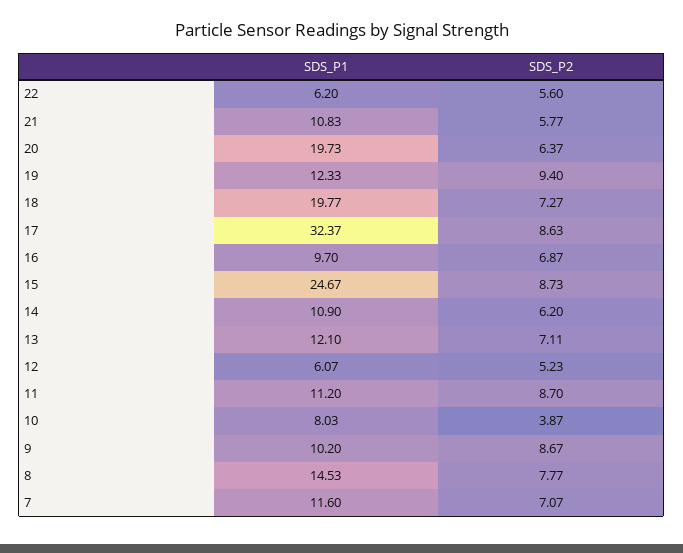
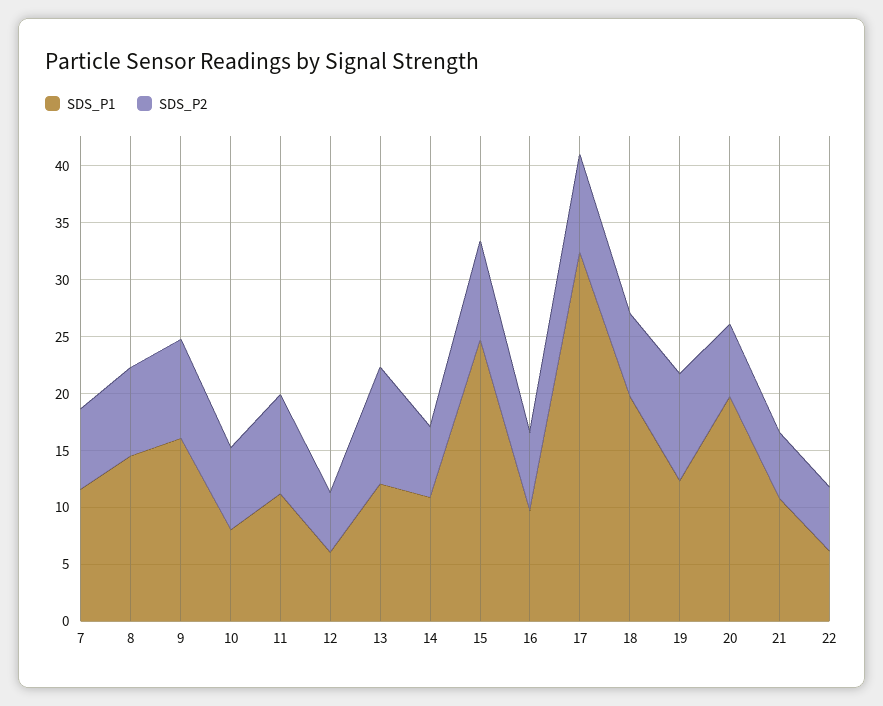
SDS_P2, 13: 7.11 -> 10
SDS_P2, 10: 3.87 -> 7
SDS_P1, 9: 10.2 -> 16

